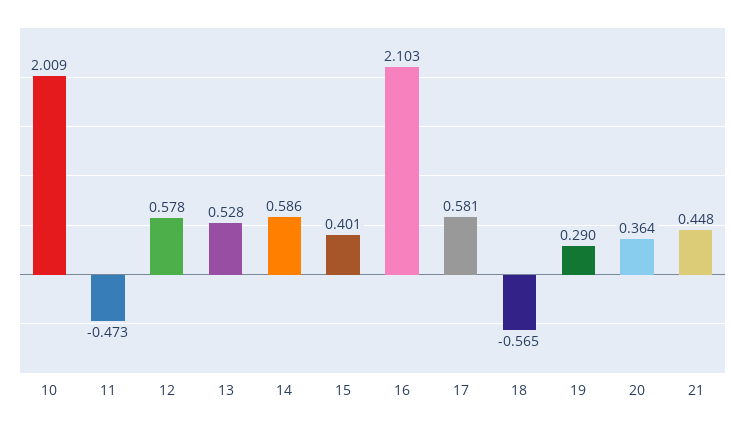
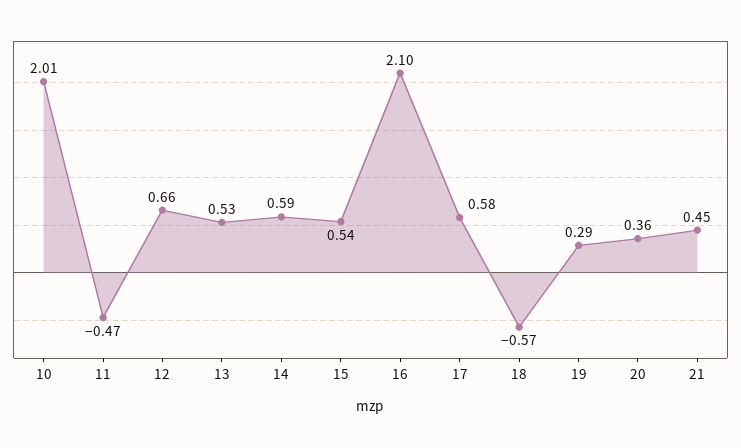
12: 0.578 -> 0.66
15: 0.401 -> 0.54

